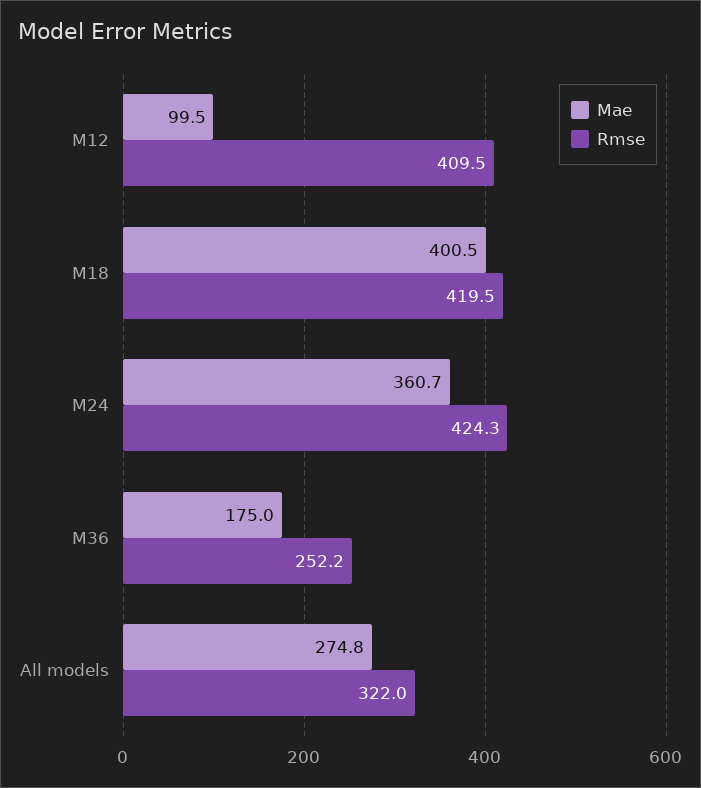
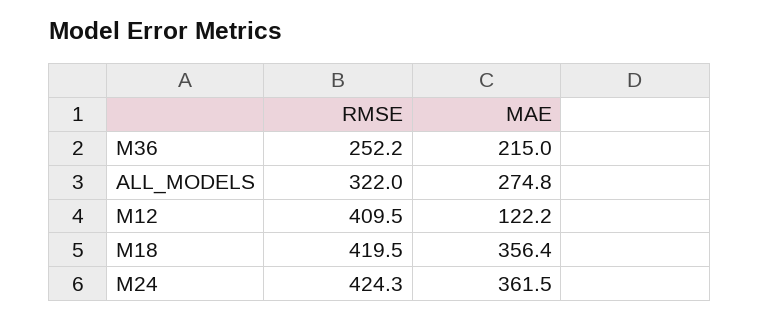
Mae, M12: 99.5 -> 122.2
Mae, M18: 400.5 -> 356.4
Mae, M24: 360.7 -> 361.5
Mae, M36: 175 -> 215

